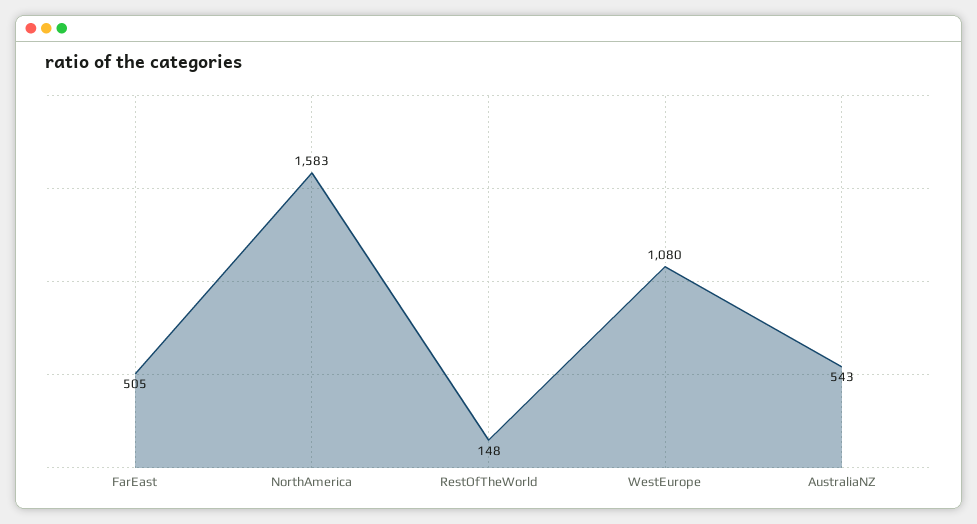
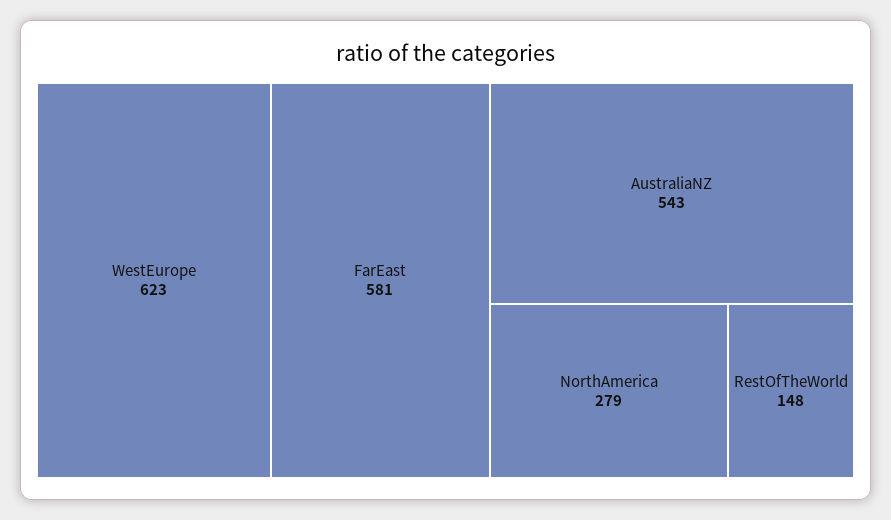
FarEast: 505 -> 581
NorthAmerica: 1583 -> 279
WestEurope: 1080 -> 623

